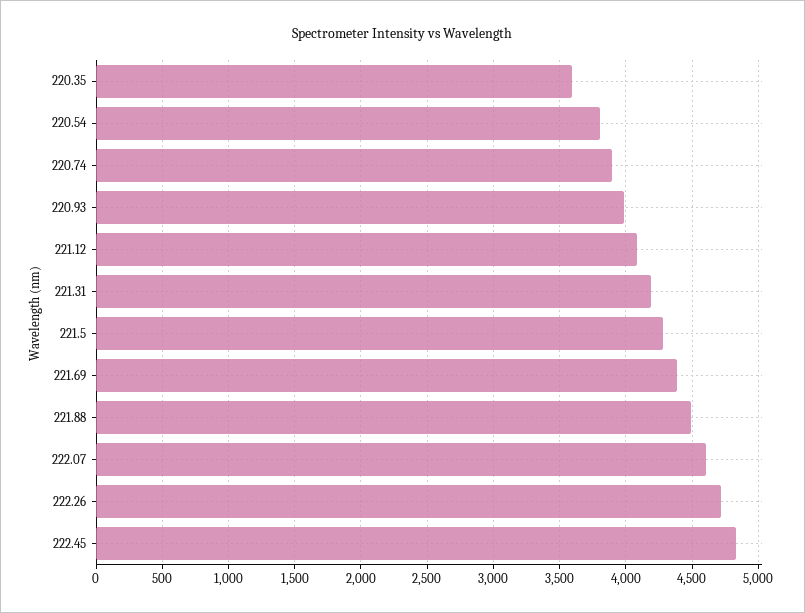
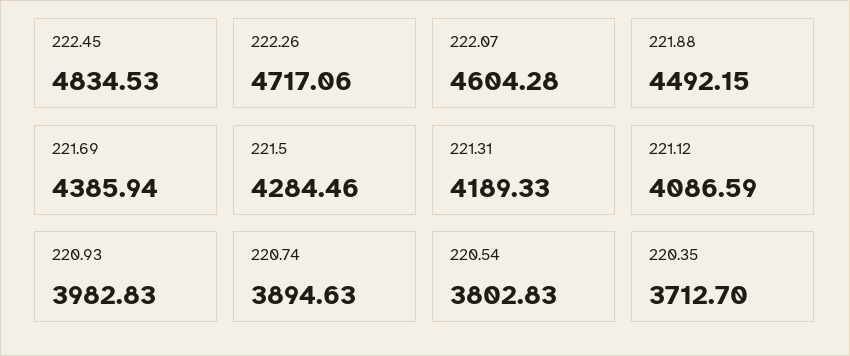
220.35: 3600 -> 3712.7

